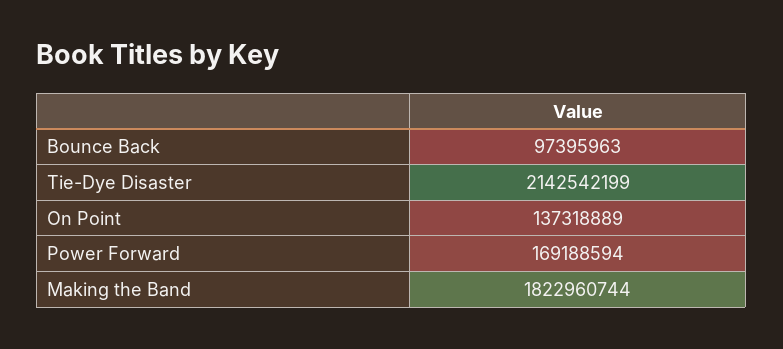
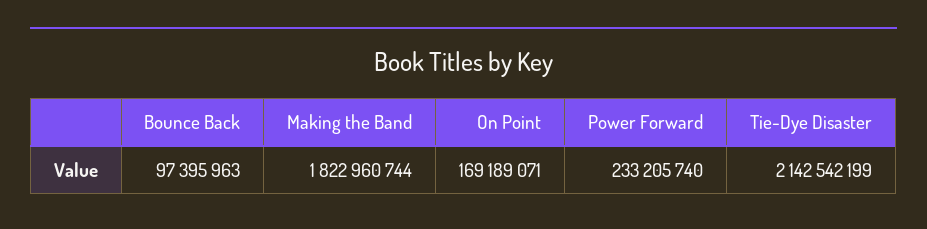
On Point: 137318889 -> 169189071
Power Forward: 169188594 -> 233205740

